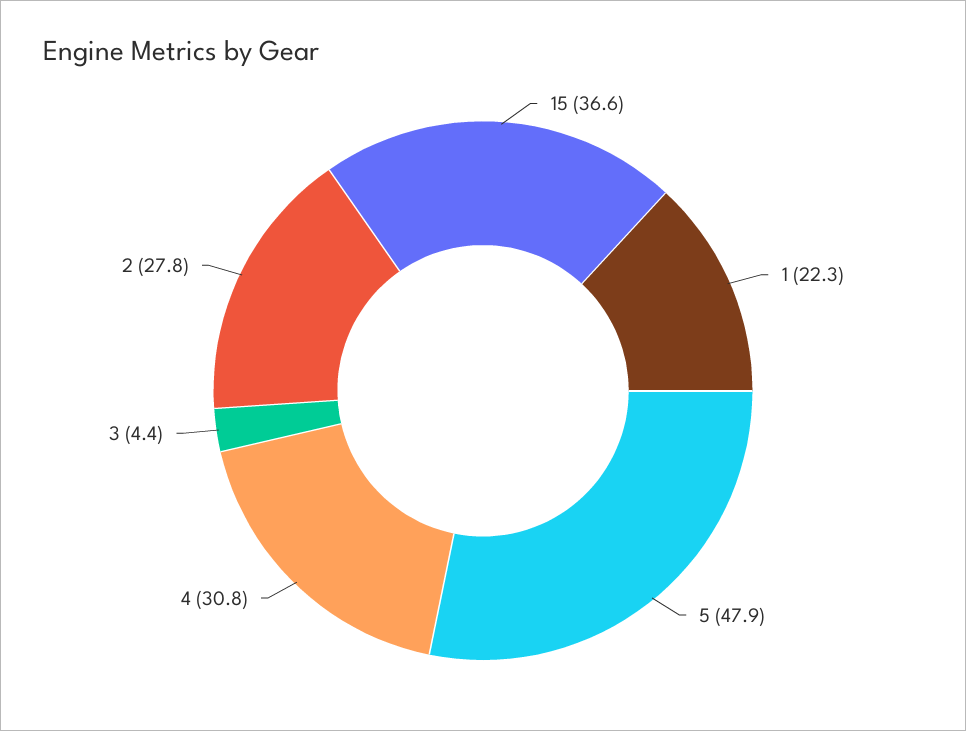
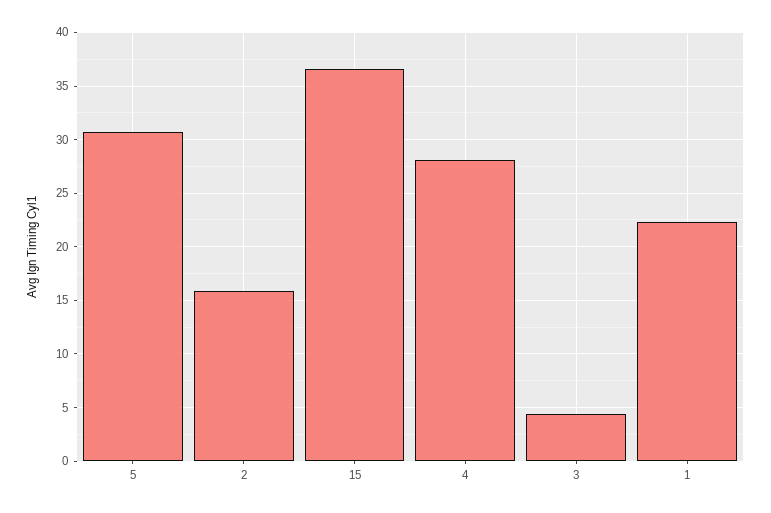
5: 47.9 -> 31
4: 30.8 -> 28
2: 27.8 -> 16

